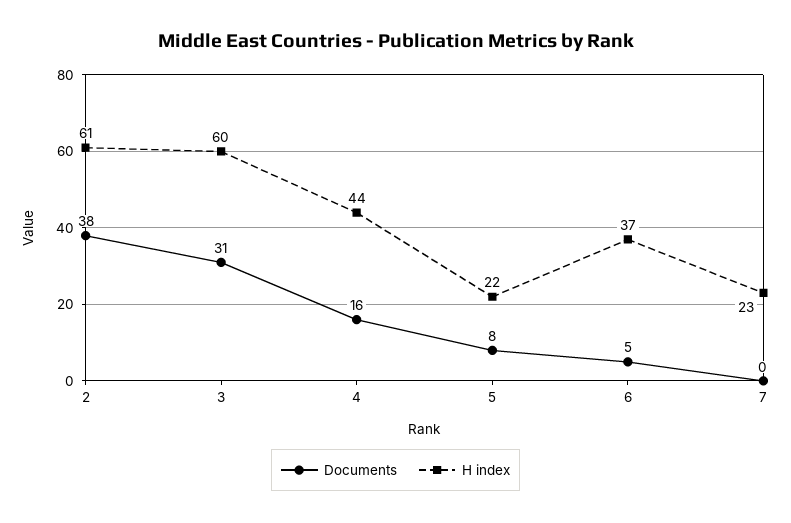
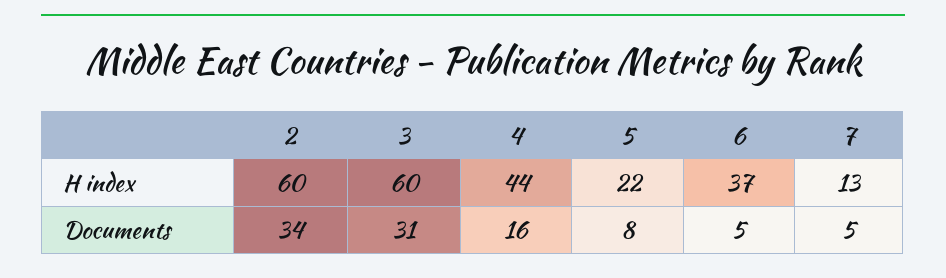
Documents, 2: 38 -> 34
H index, 2: 61 -> 60
Documents, 7: 0 -> 5
H index, 7: 23 -> 13

